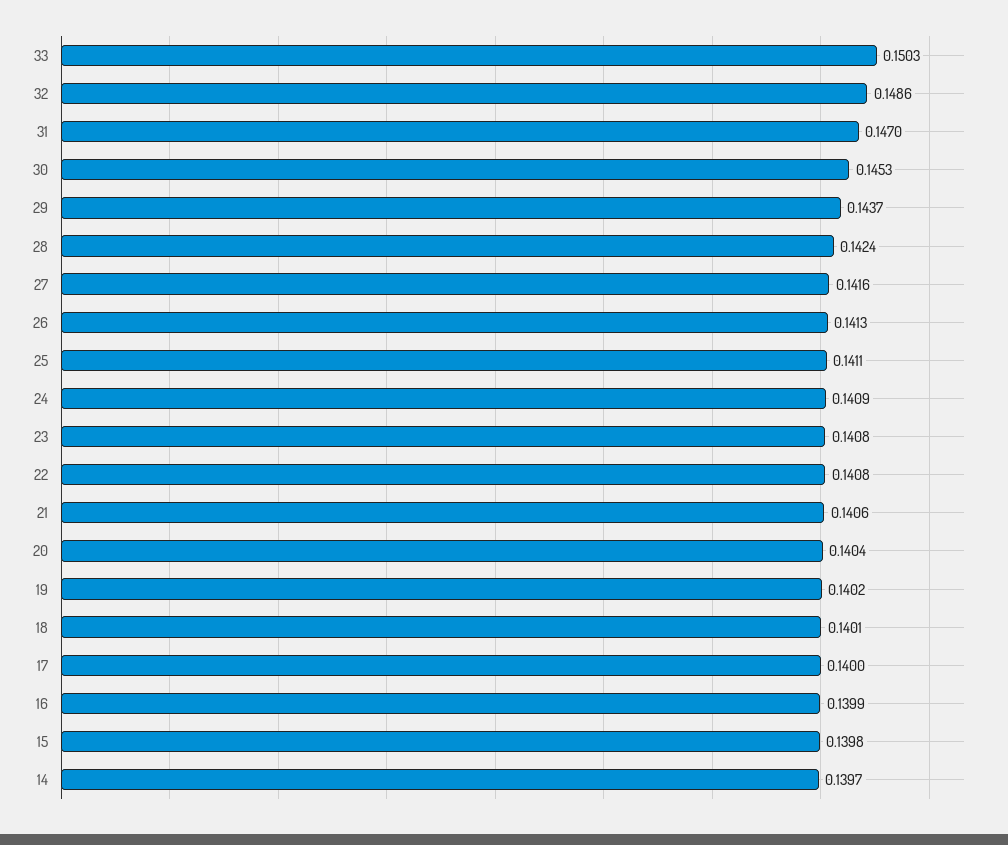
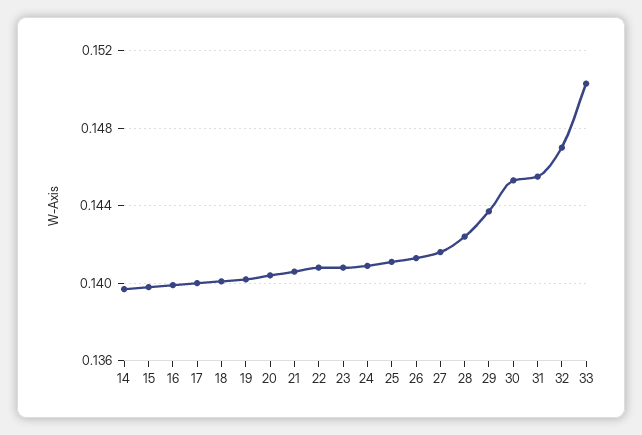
32: 0.1486 -> 0.147
31: 0.147 -> 0.1455

